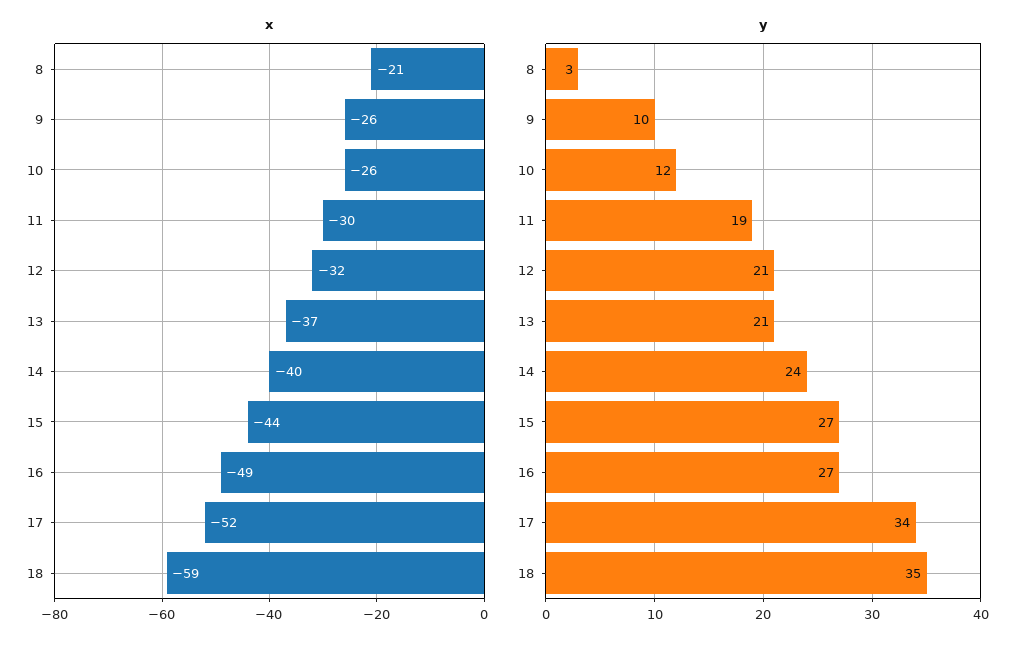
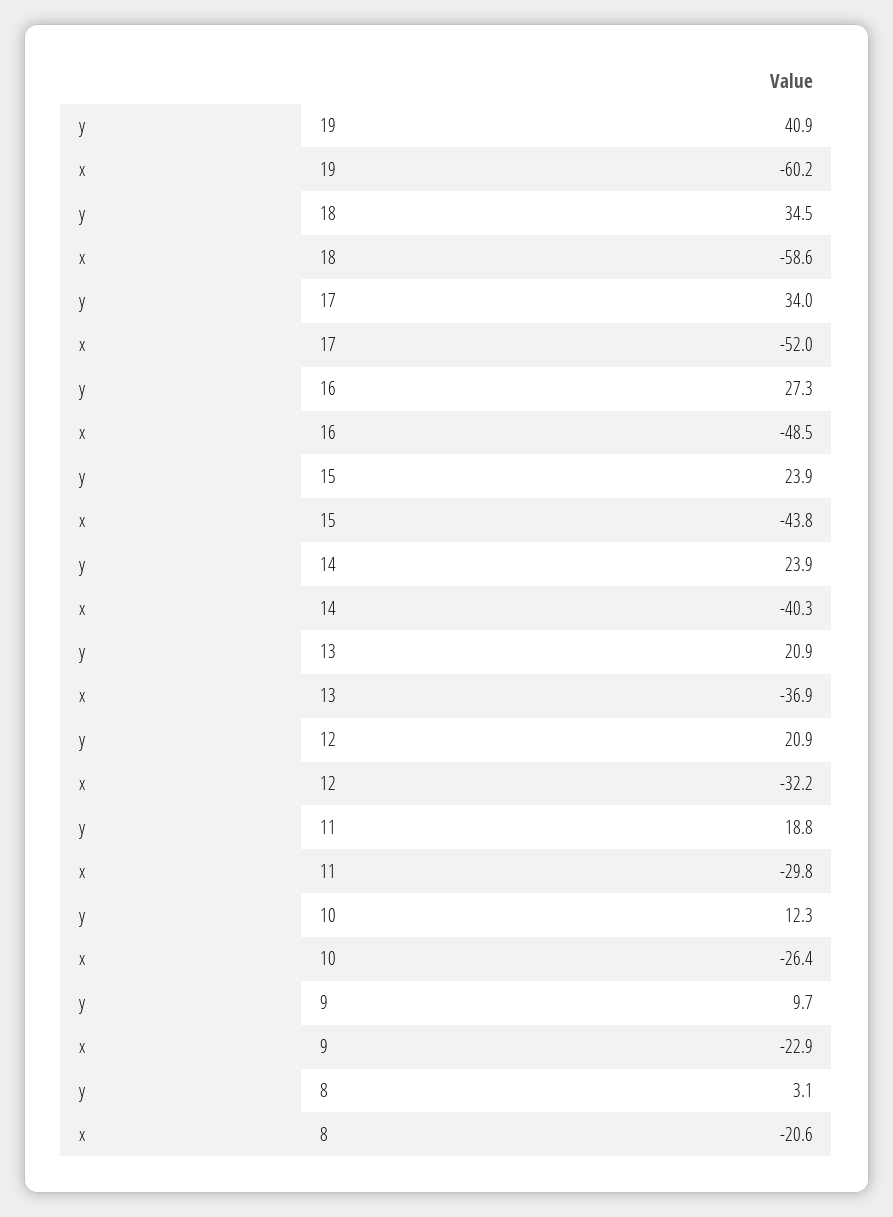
x, 9: -26 -> -22.9
y, 15: 27 -> 23.9
y, 19: none -> 40.9
x, 19: none -> -60.2

